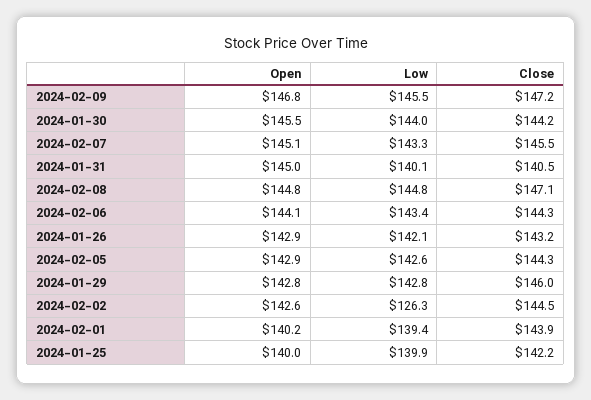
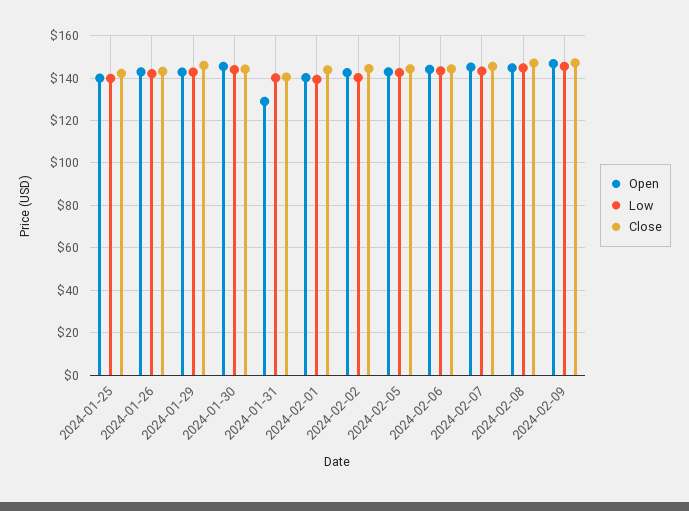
Open, 2024-01-31: 145 -> 130
Low, 2024-02-02: 126.3 -> 140

